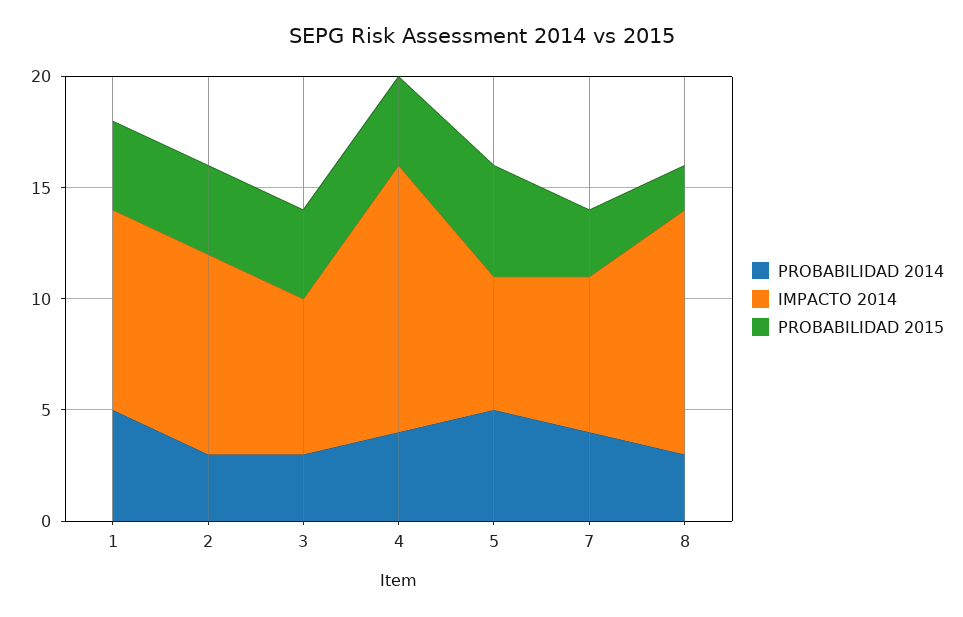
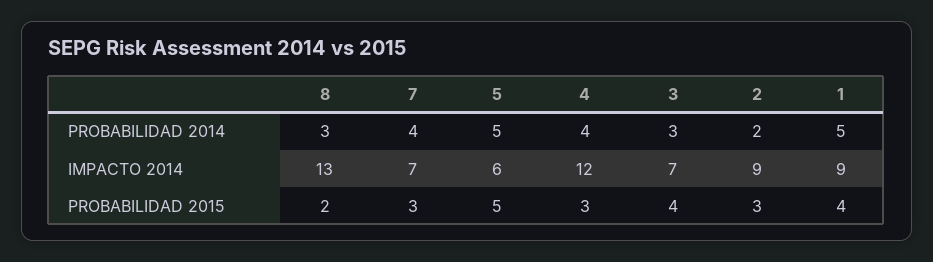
PROBABILIDAD 2014, 2: 3 -> 2
PROBABILIDAD 2015, 2: 4 -> 3
PROBABILIDAD 2015, 4: 4 -> 3
IMPACTO 2014, 8: 11 -> 13

